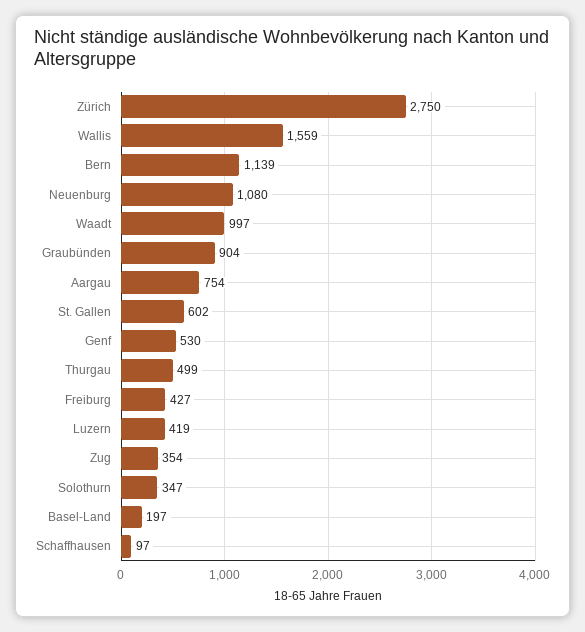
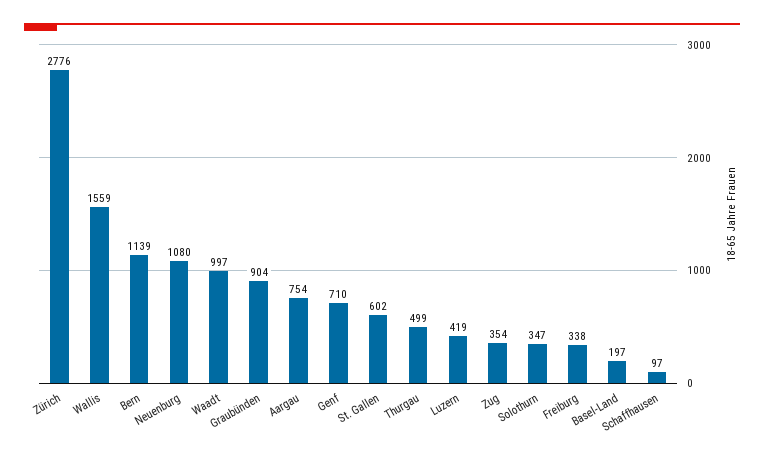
Zürich: 2750 -> 2776
Genf: 530 -> 710
Freiburg: 427 -> 338

